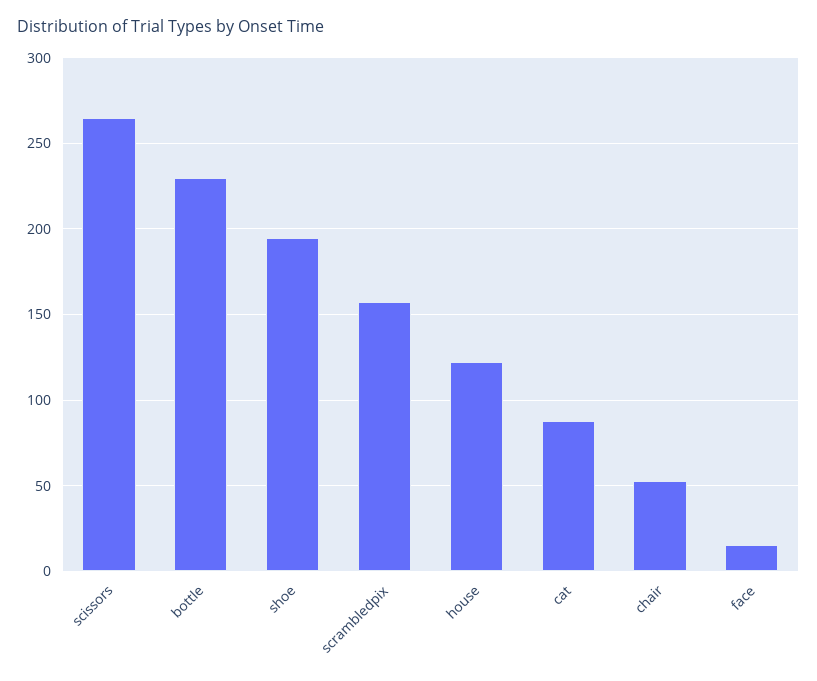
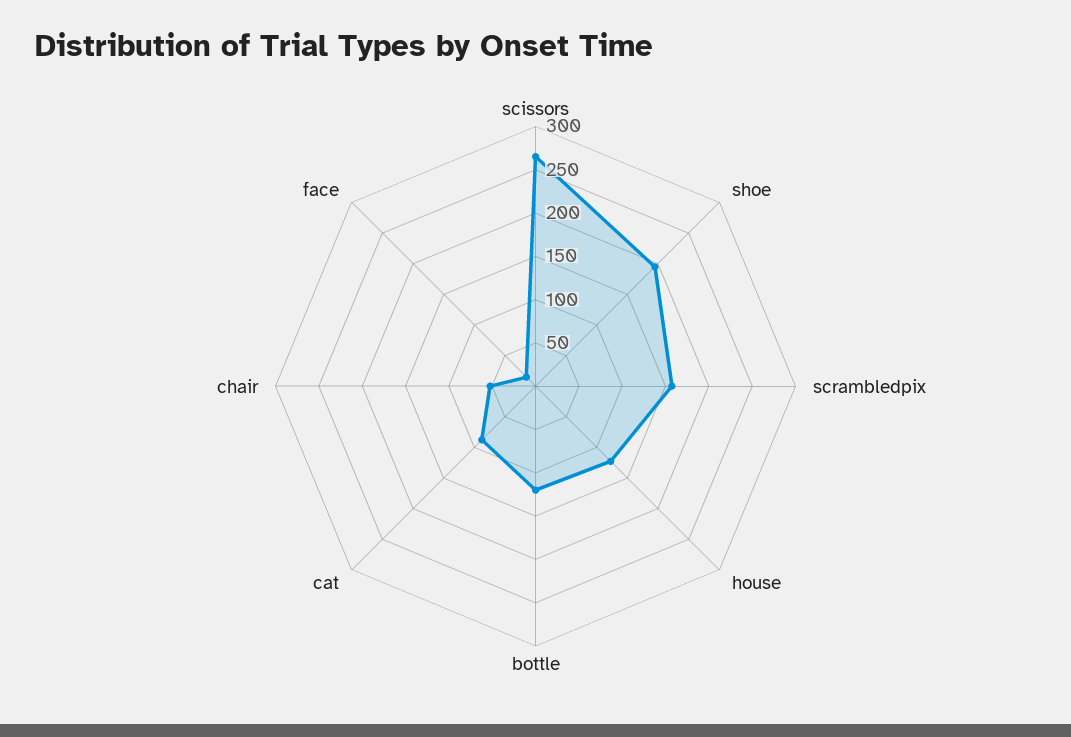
bottle: 230 -> 120

